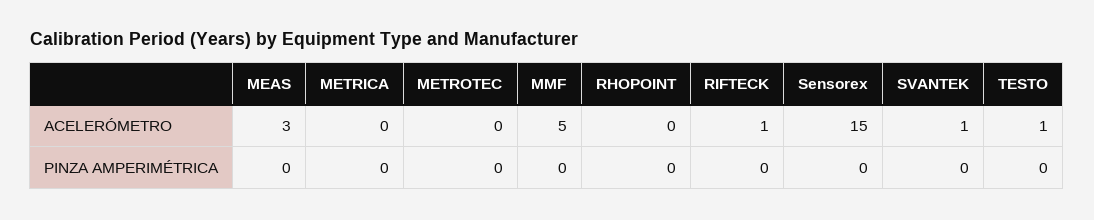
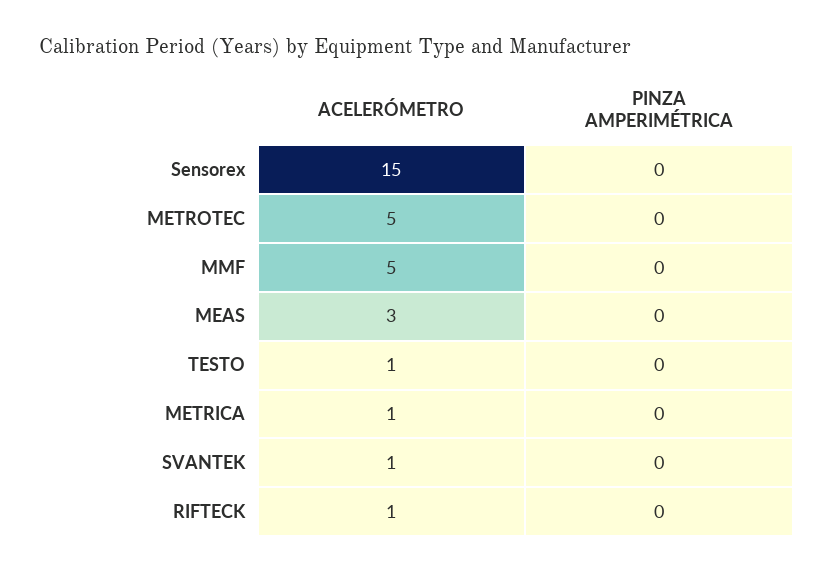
METRICA, ACELERÓMETRO: 0 -> 1
METROTEC, ACELERÓMETRO: 0 -> 5
RHOPOINT, ACELERÓMETRO: 0 -> none
RHOPOINT, PINZA AMPERIMÉTRICA: 0 -> none

